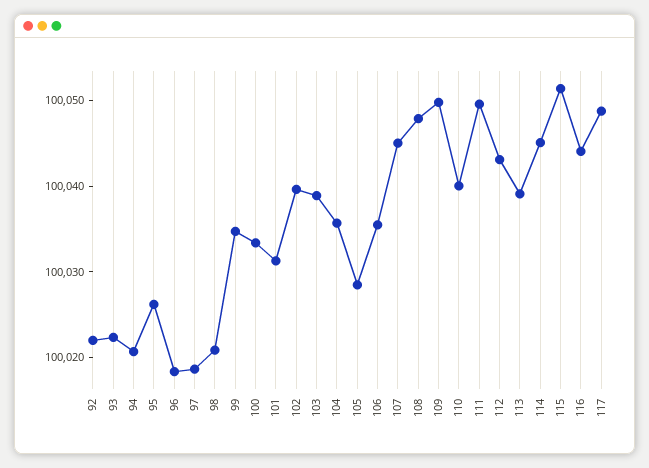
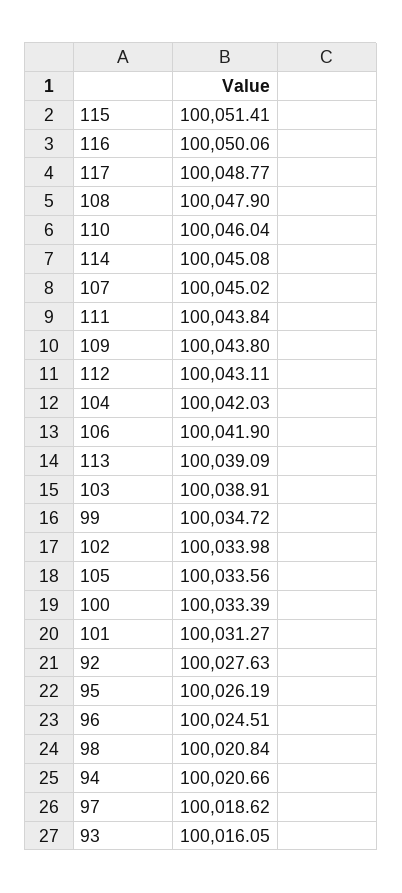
92: 100022 -> 100027.63
93: 100022 -> 100016.05
96: 100018 -> 100024.51
102: 100040 -> 100033.98
104: 100036 -> 100042.03
105: 100028 -> 100033.56
106: 100036 -> 100041.9
109: 100050 -> 100043.8
110: 100040 -> 100046.04
111: 100050 -> 100043.84
116: 100044 -> 100050.06

